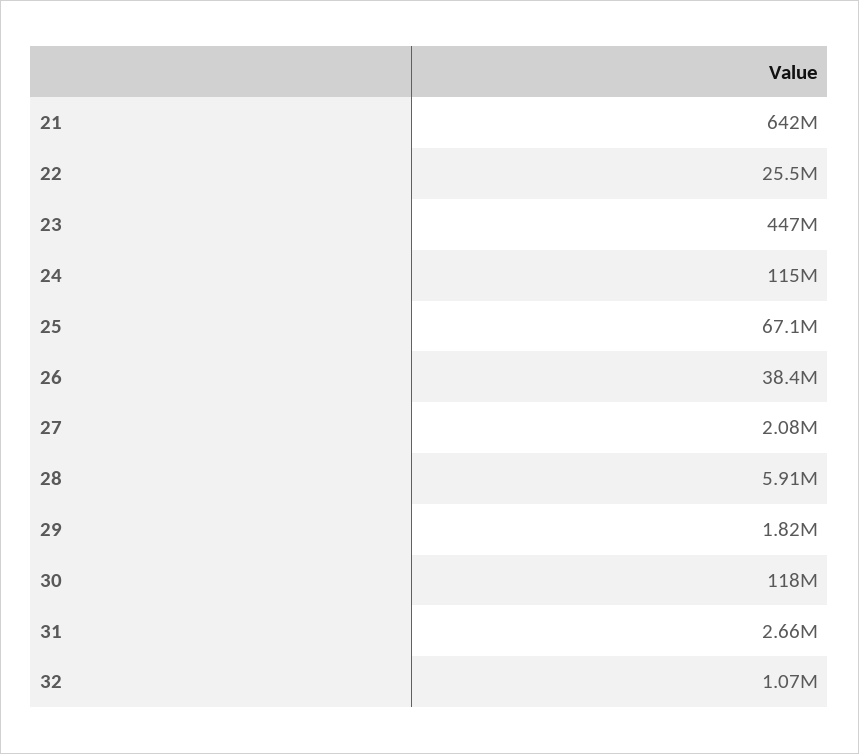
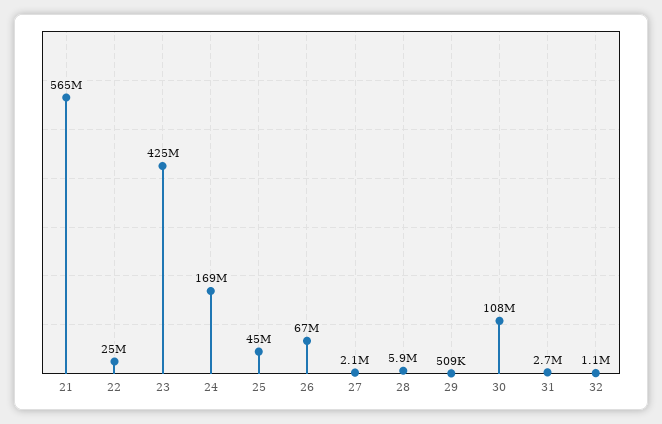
21: 642000000 -> 565000000
23: 447000000 -> 425000000
24: 115000000 -> 169000000
25: 67100000 -> 45000000
26: 38400000 -> 67000000
29: 1820000 -> 509000
30: 118000000 -> 108000000

